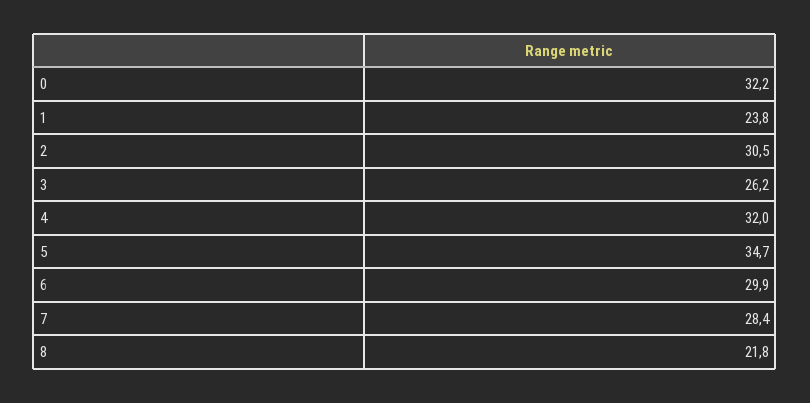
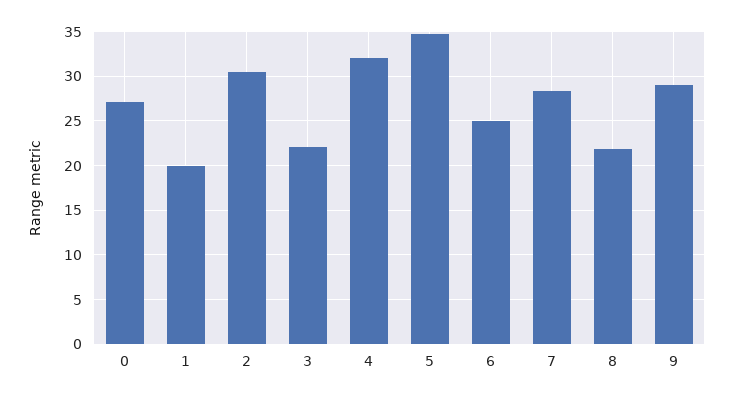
0: 32.2 -> 27
1: 23.8 -> 20
3: 26.2 -> 22
6: 29.9 -> 25
9: none -> 29

